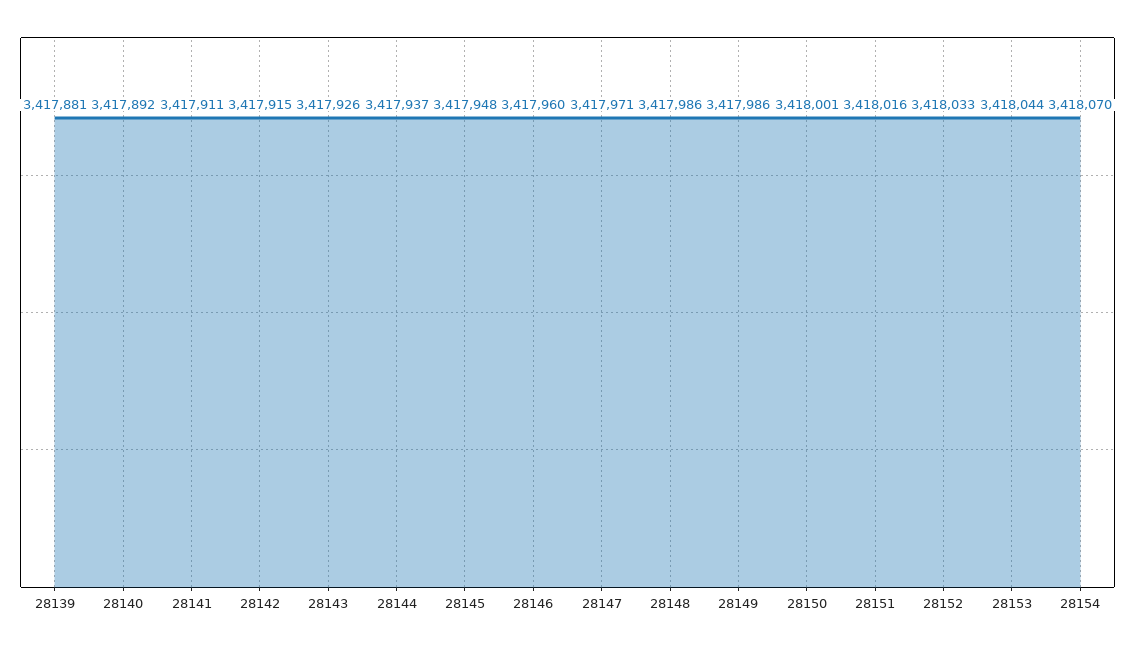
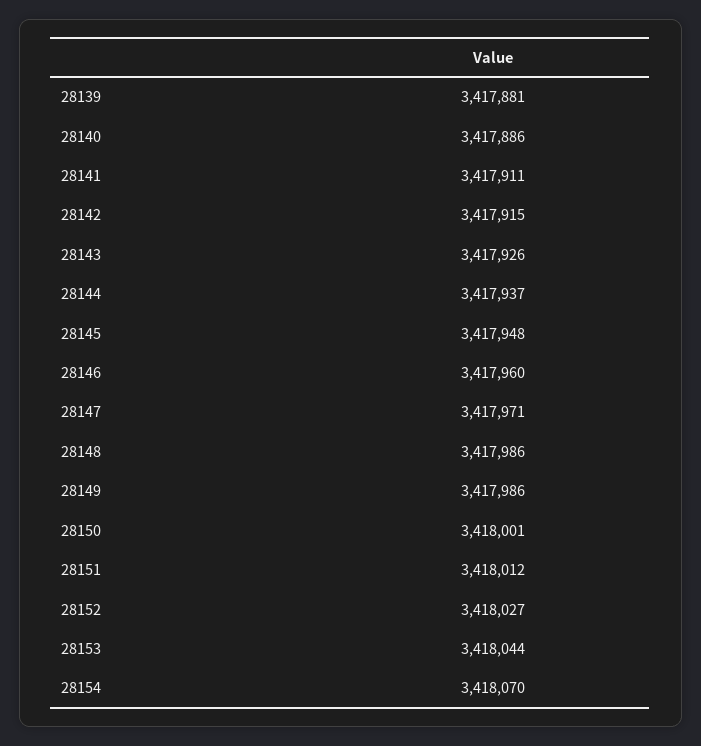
28140: 3417892 -> 3417886
28151: 3418016 -> 3418012
28152: 3418033 -> 3418027

